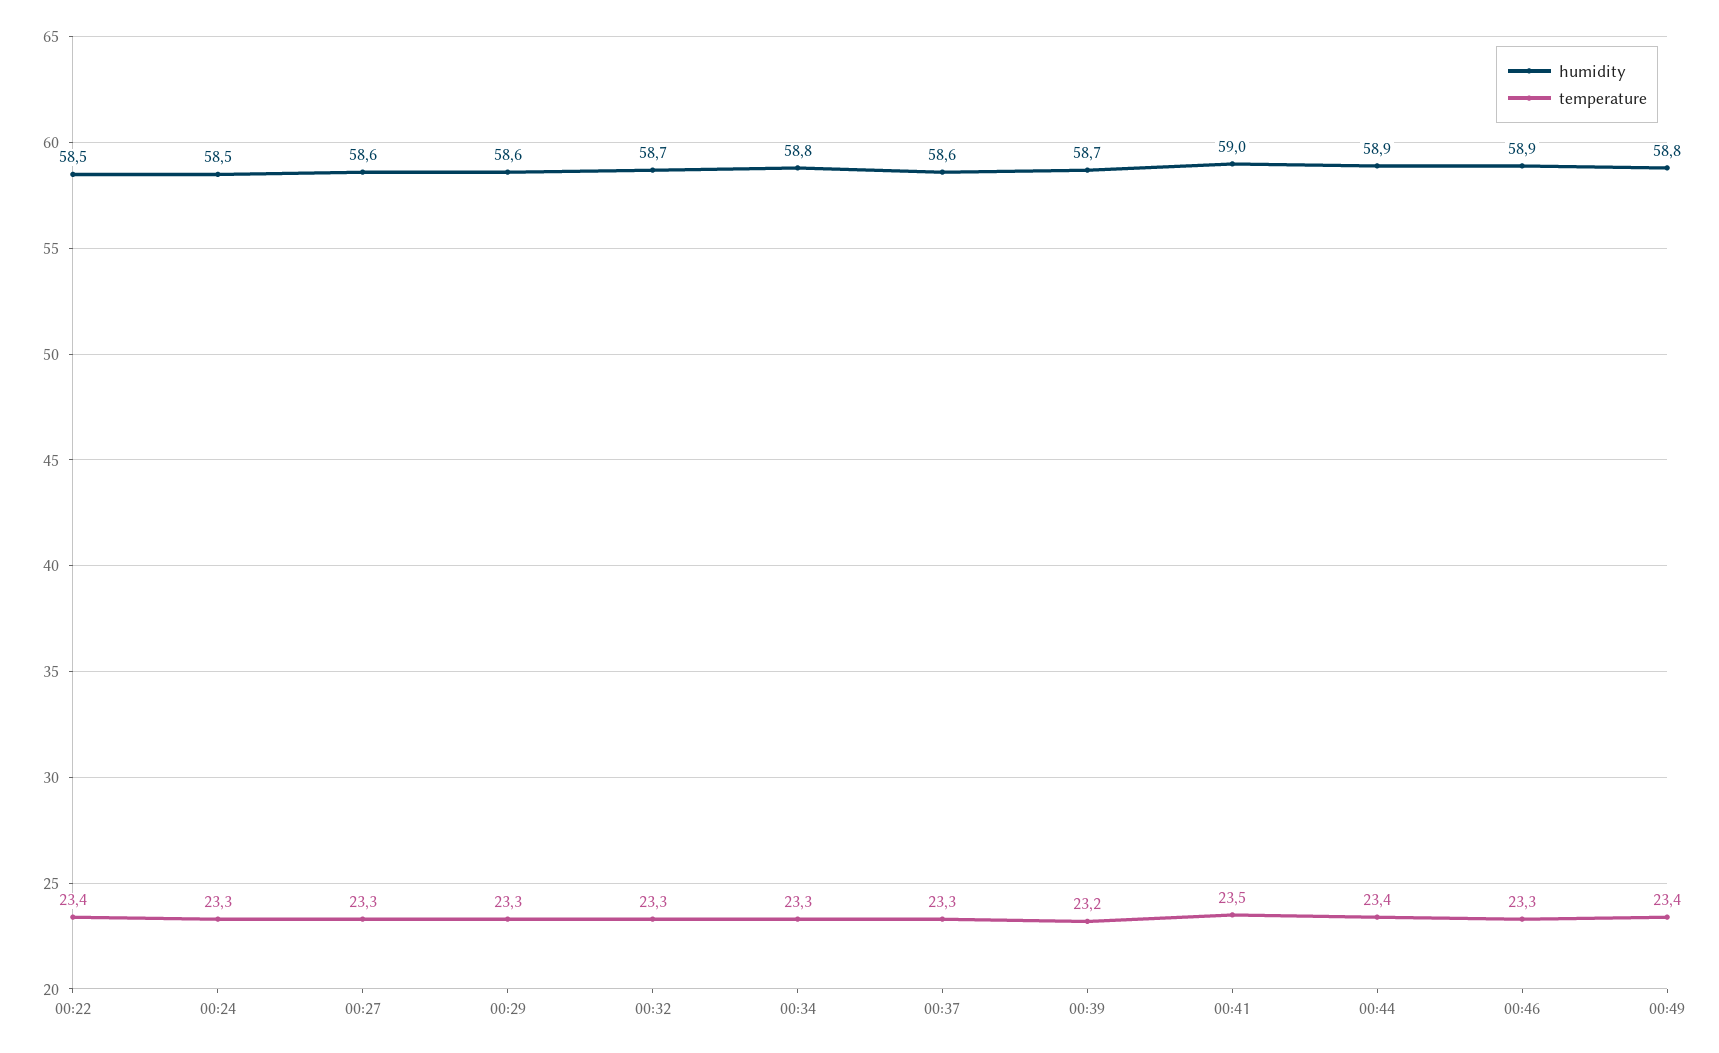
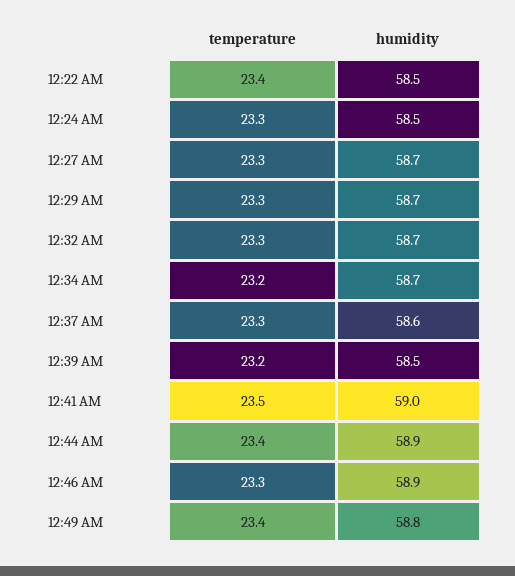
humidity, 00:27: 58.6 -> 58.7
humidity, 00:29: 58.6 -> 58.7
humidity, 00:34: 58.8 -> 58.7
temperature, 00:34: 23.3 -> 23.2
humidity, 00:39: 58.7 -> 58.5

